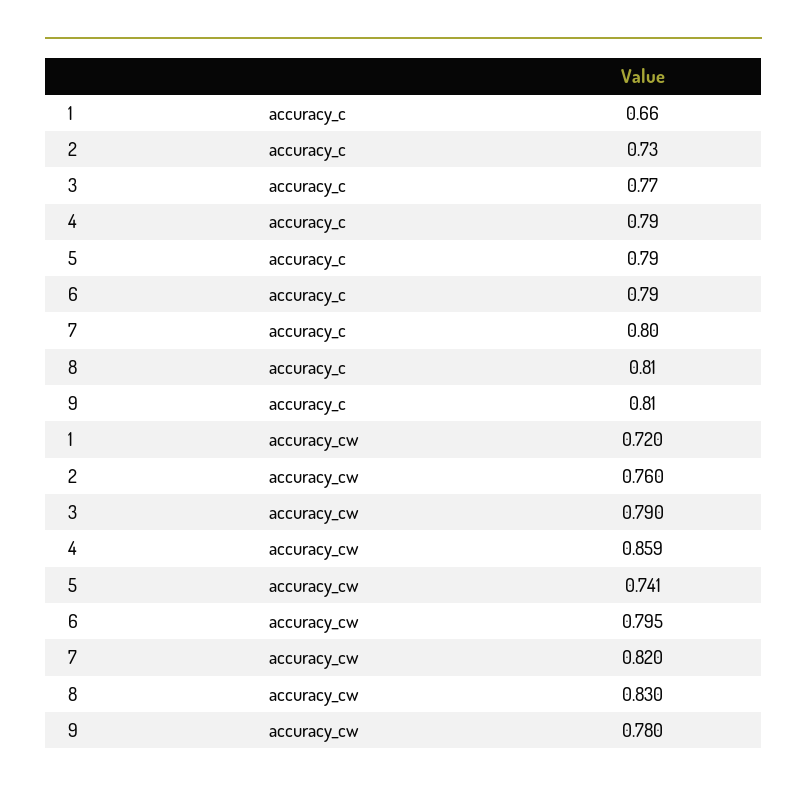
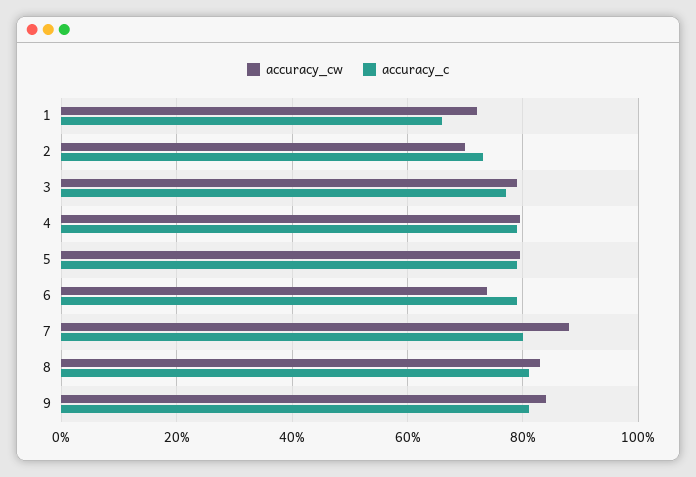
accuracy_cw, 2: 0.76 -> 0.7
accuracy_cw, 4: 0.859 -> 0.8
accuracy_cw, 5: 0.741 -> 0.8
accuracy_cw, 6: 0.795 -> 0.74
accuracy_cw, 7: 0.82 -> 0.88
accuracy_cw, 9: 0.78 -> 0.84

